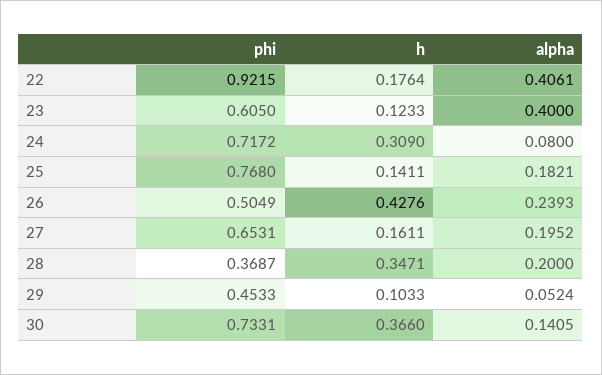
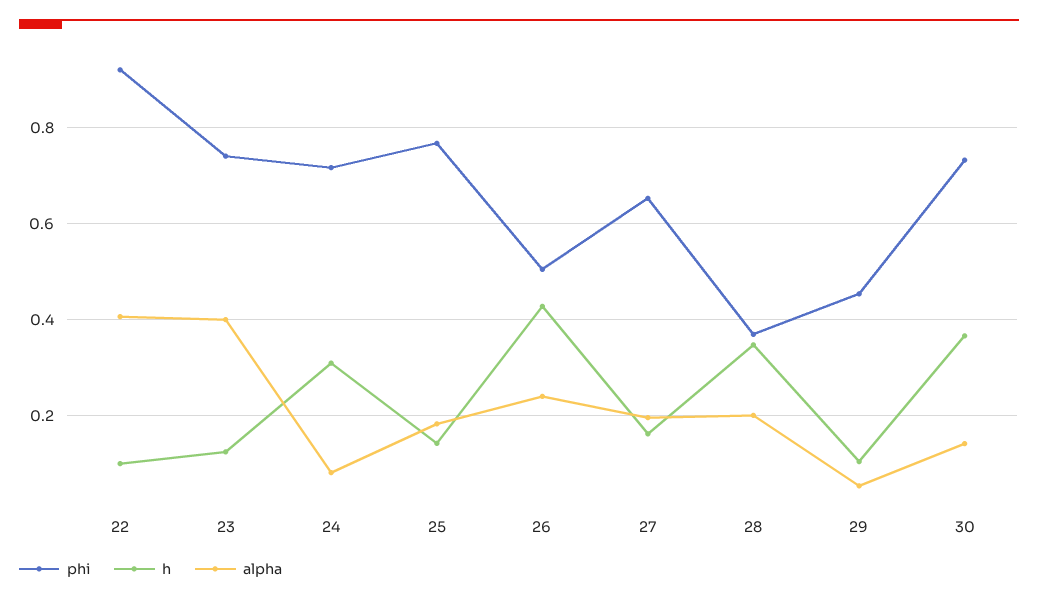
h, 22: 0.1764 -> 0.1
phi, 23: 0.605 -> 0.74

